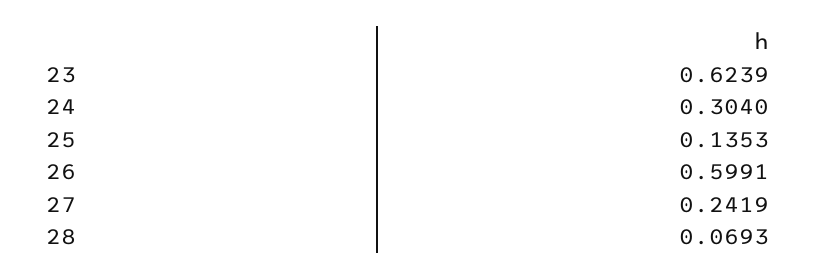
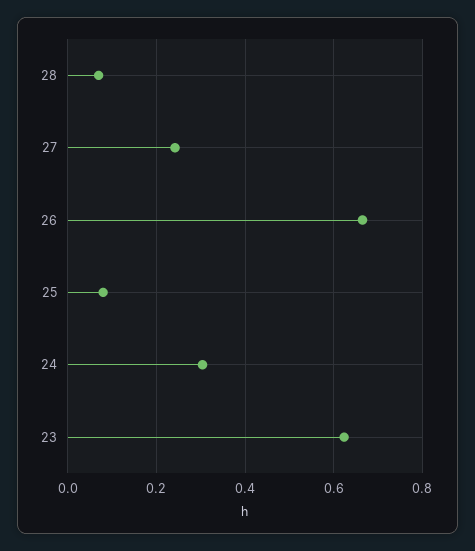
25: 0.1353 -> 0.08
26: 0.5991 -> 0.66

